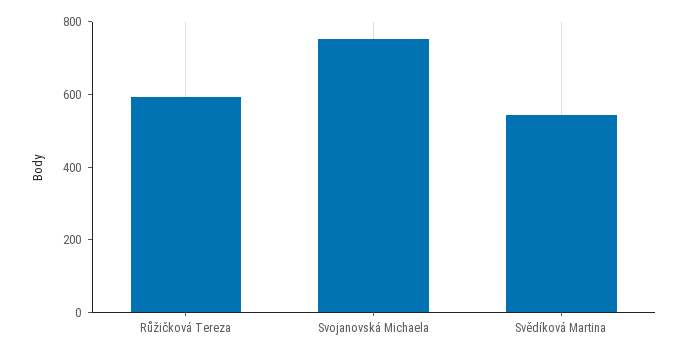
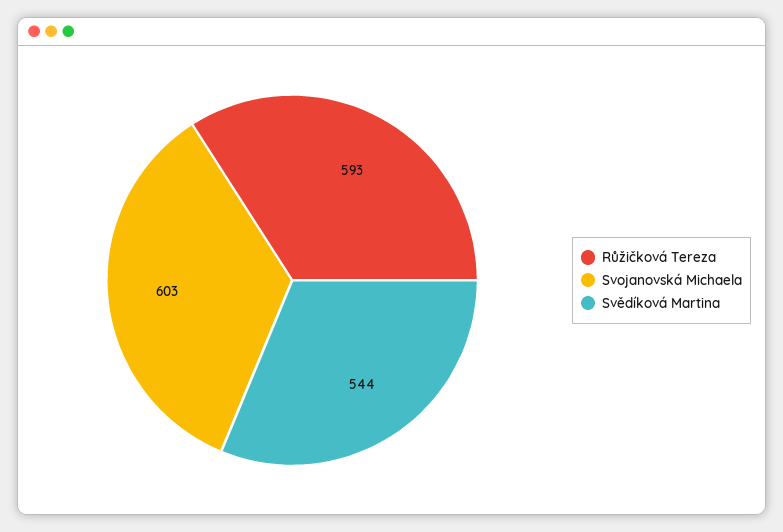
Svojanovská Michaela: 750 -> 603

